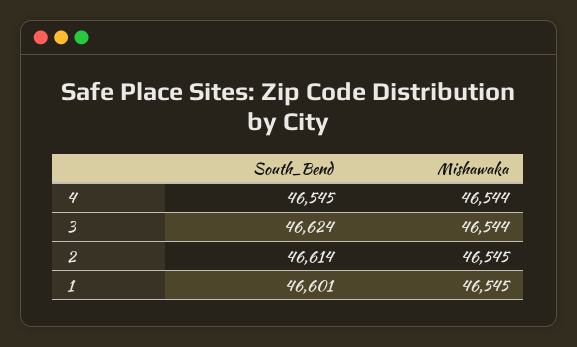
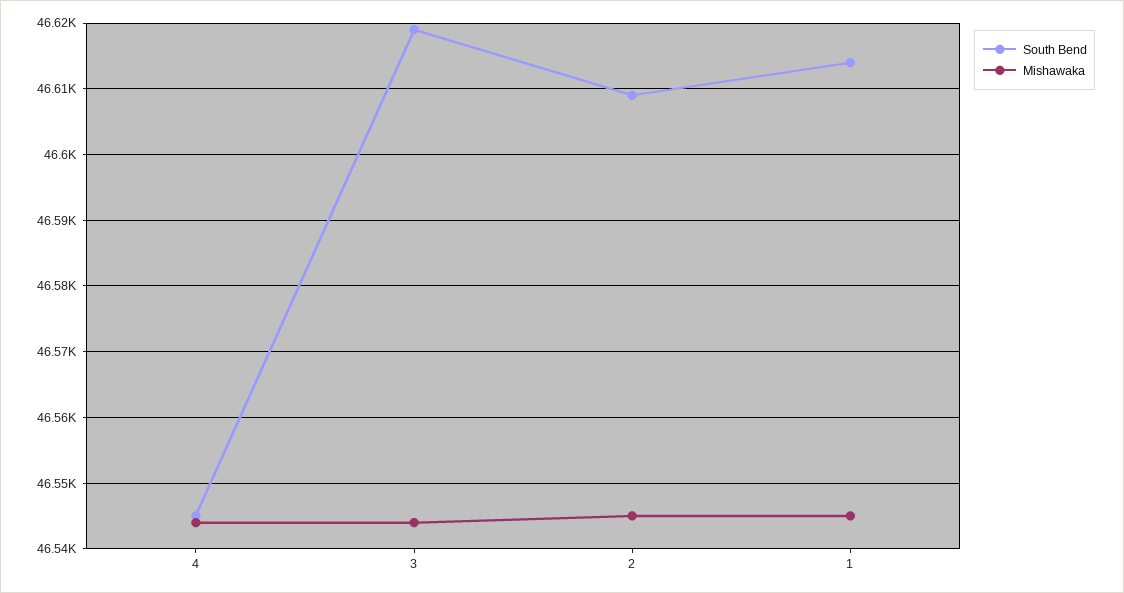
South_Bend, 3: 46624 -> 46619
South_Bend, 2: 46614 -> 46609
South_Bend, 1: 46601 -> 46614

